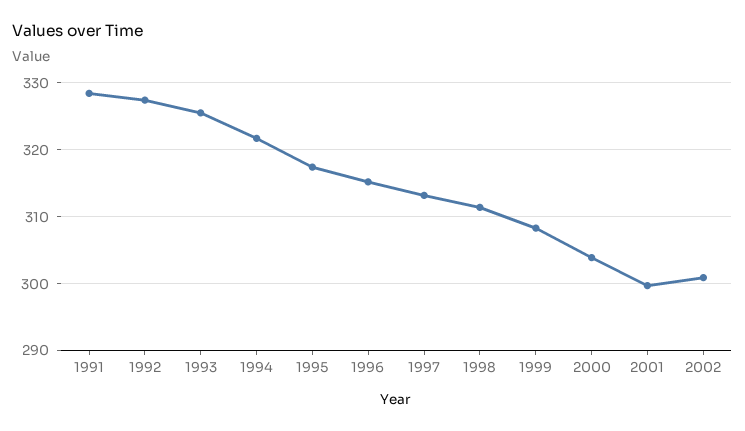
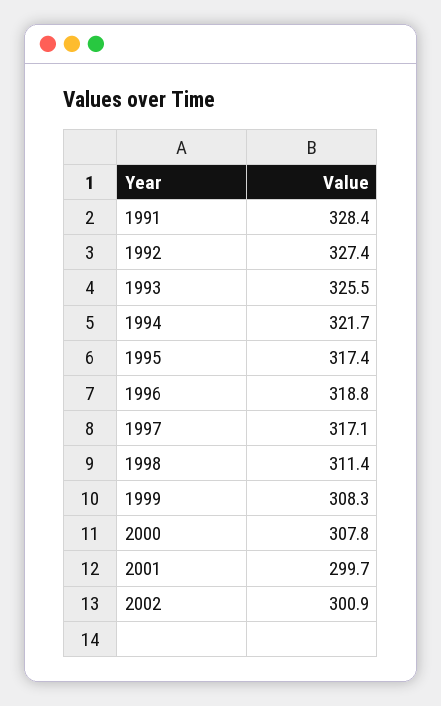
1996: 315 -> 318.8
1997: 313 -> 317.1
2000: 304 -> 307.8

